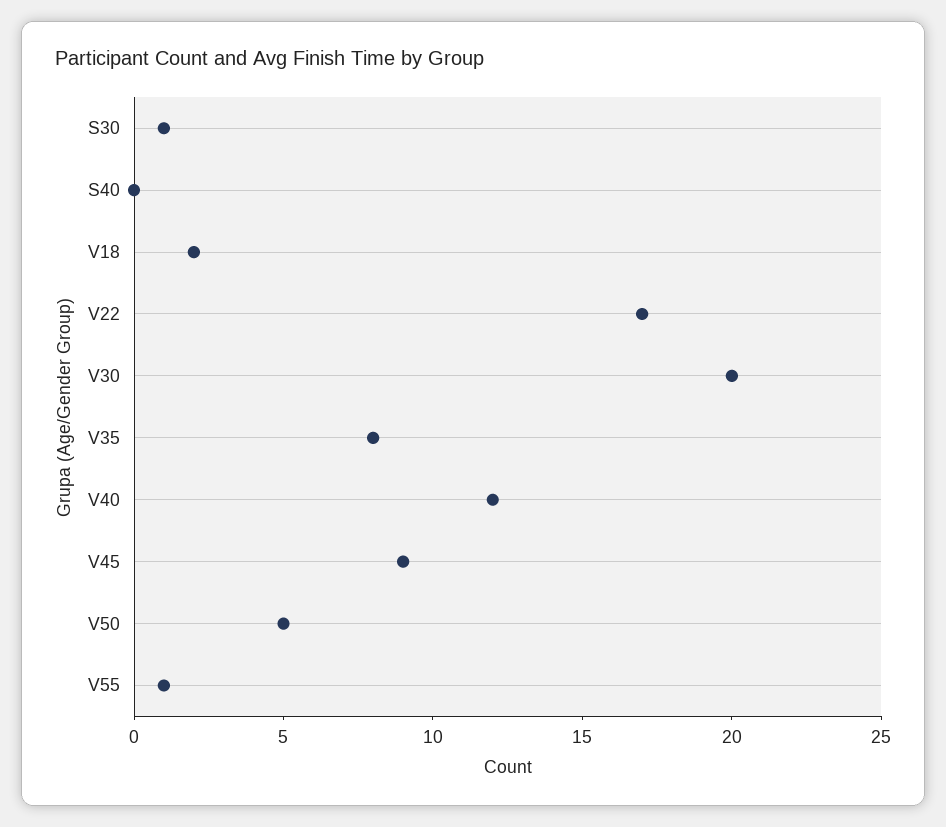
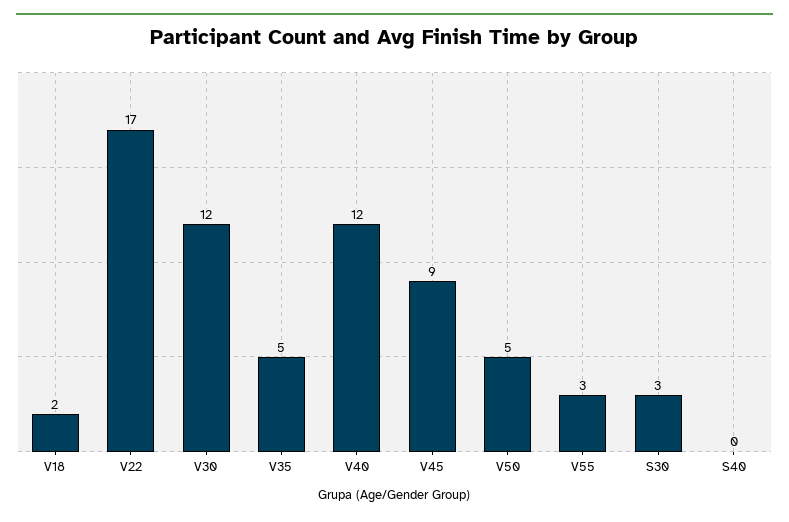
S30: 1 -> 3
V30: 20 -> 12
V35: 8 -> 5
V55: 1 -> 3

